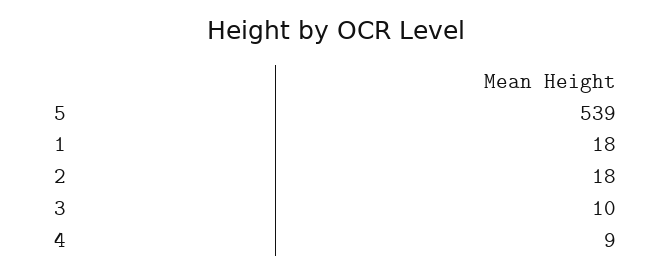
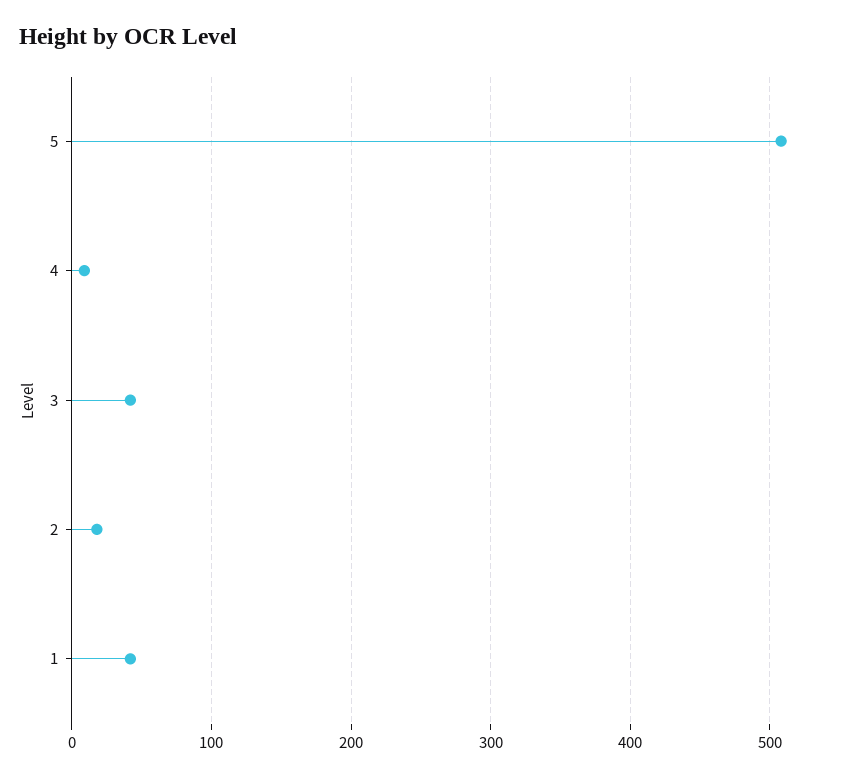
5: 539 -> 510
1: 18 -> 40
3: 10 -> 40

